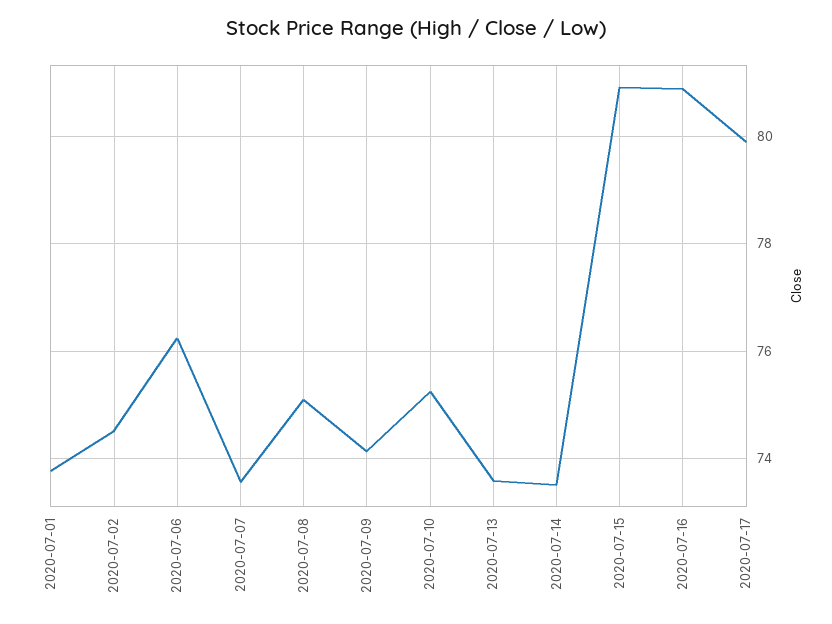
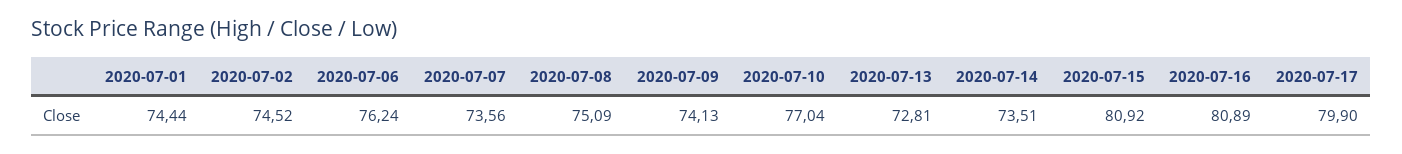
2020-07-01: 73.8 -> 74.44
2020-07-10: 75.2 -> 77.04
2020-07-13: 73.6 -> 72.81

